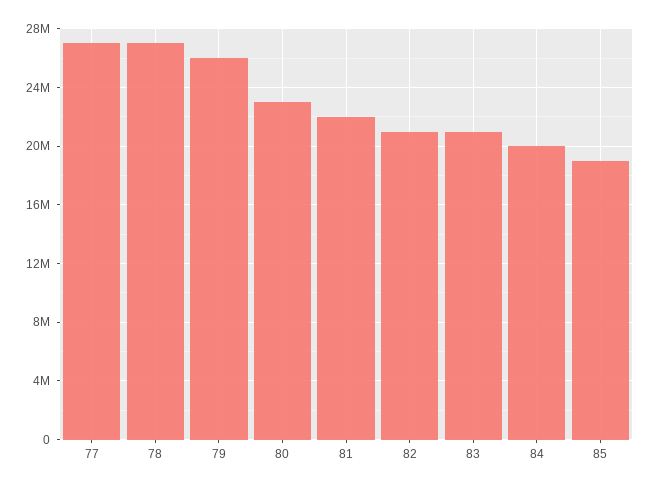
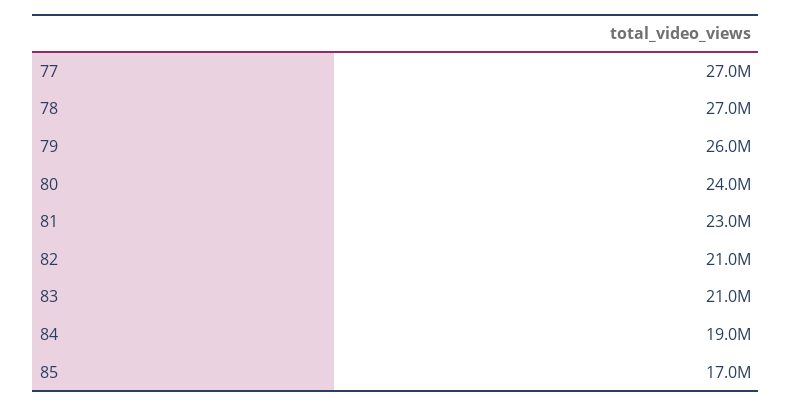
80: 23000000 -> 24000000
81: 22000000 -> 23000000
84: 20000000 -> 19000000
85: 19000000 -> 17000000

